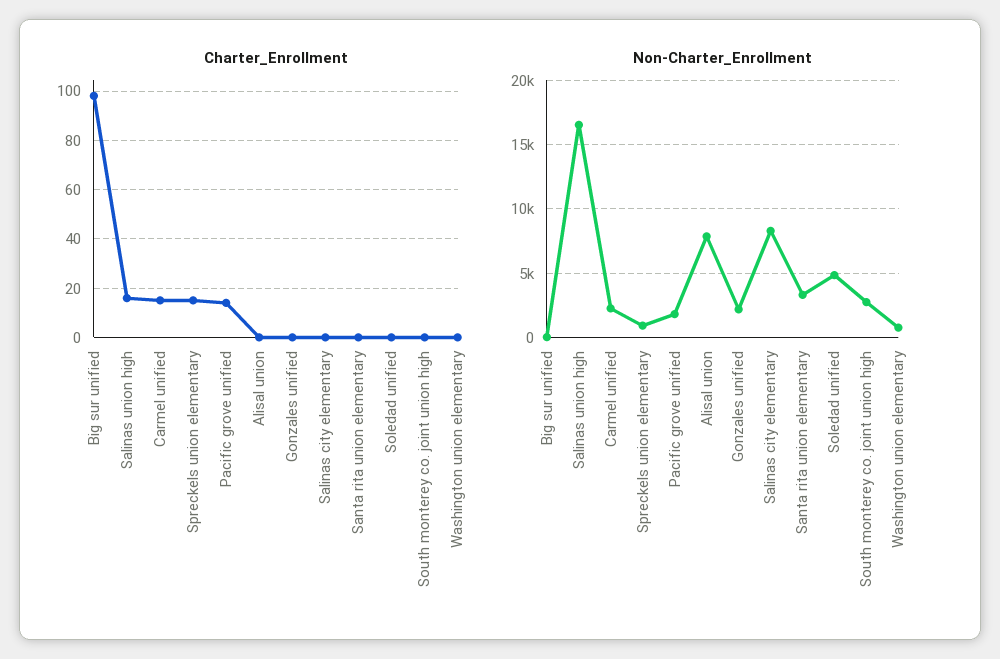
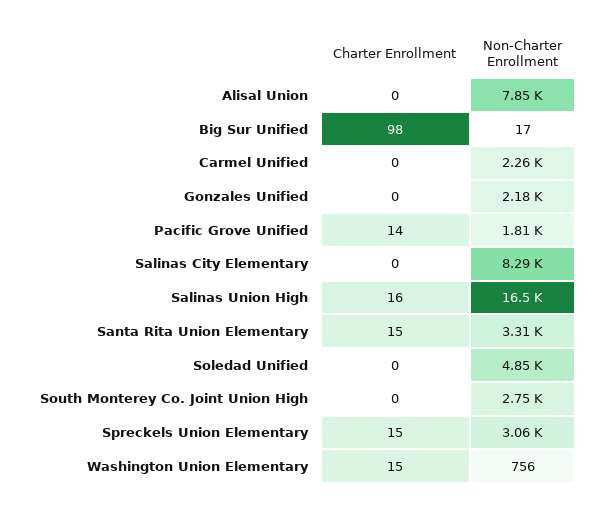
Charter_Enrollment, Carmel unified: 15 -> 0
Charter_Enrollment, Santa rita union elementary: 0 -> 15
Charter_Enrollment, Washington union elementary: 0 -> 15
Non-Charter_Enrollment, Spreckels union elementary: 1000 -> 3060

